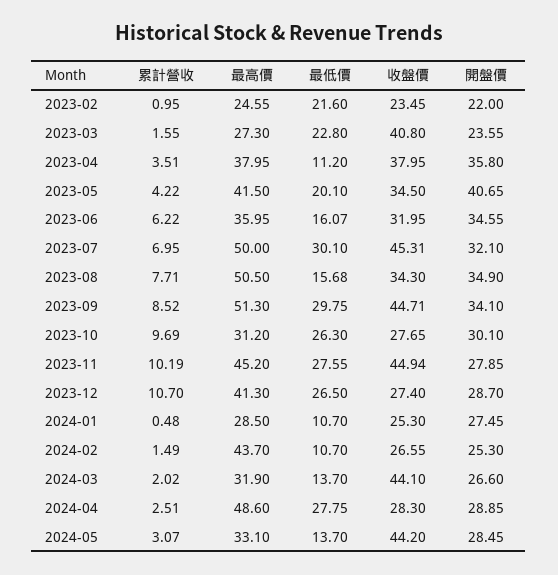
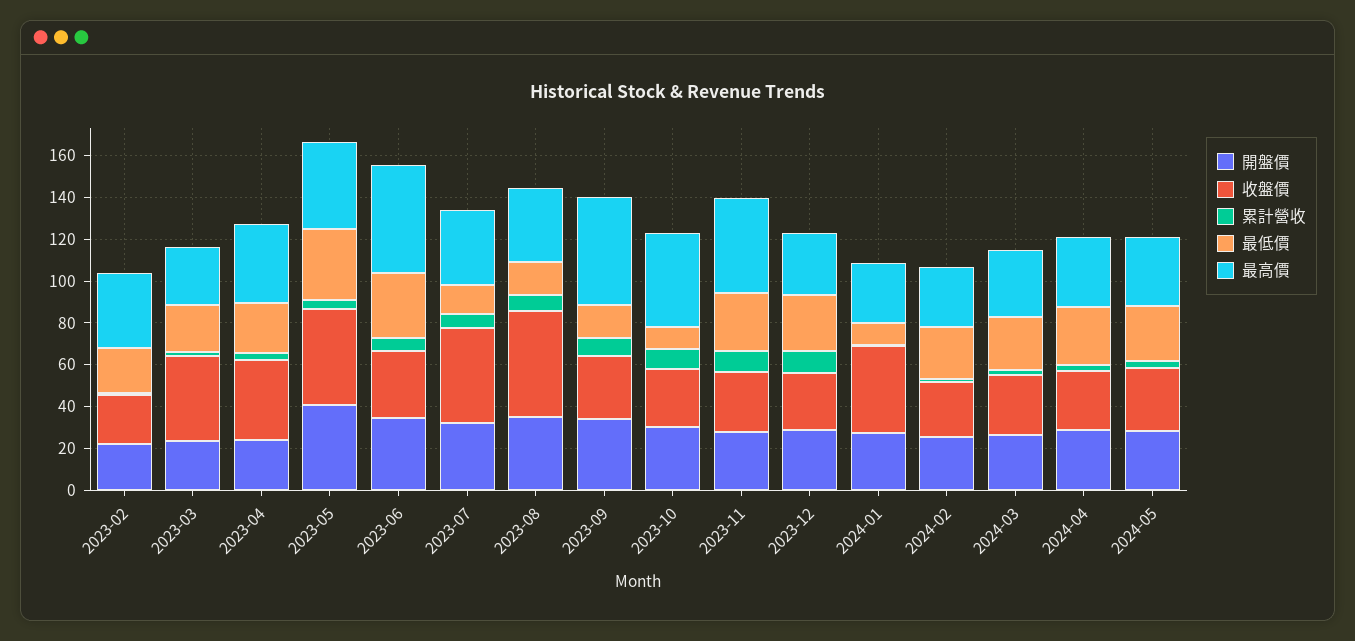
最高價, 2023-02: 24.55 -> 35
最低價, 2023-04: 11.2 -> 25
開盤價, 2023-04: 35.8 -> 25
最低價, 2023-05: 20.1 -> 35
收盤價, 2023-05: 34.5 -> 45
最高價, 2023-06: 35.95 -> 50
最低價, 2023-06: 16.07 -> 30
最高價, 2023-07: 50 -> 35
最低價, 2023-07: 30.1 -> 15
最高價, 2023-08: 50.5 -> 35
收盤價, 2023-08: 34.3 -> 50
最低價, 2023-09: 29.75 -> 15
收盤價, 2023-09: 44.71 -> 30
最高價, 2023-10: 31.2 -> 45
最低價, 2023-10: 26.3 -> 10
收盤價, 2023-11: 44.94 -> 30
最高價, 2023-12: 41.3 -> 30
收盤價, 2024-01: 25.3 -> 40
最高價, 2024-02: 43.7 -> 30
最低價, 2024-02: 10.7 -> 25
最低價, 2024-03: 13.7 -> 25
收盤價, 2024-03: 44.1 -> 30
最高價, 2024-04: 48.6 -> 35
最低價, 2024-05: 13.7 -> 25
收盤價, 2024-05: 44.2 -> 30

